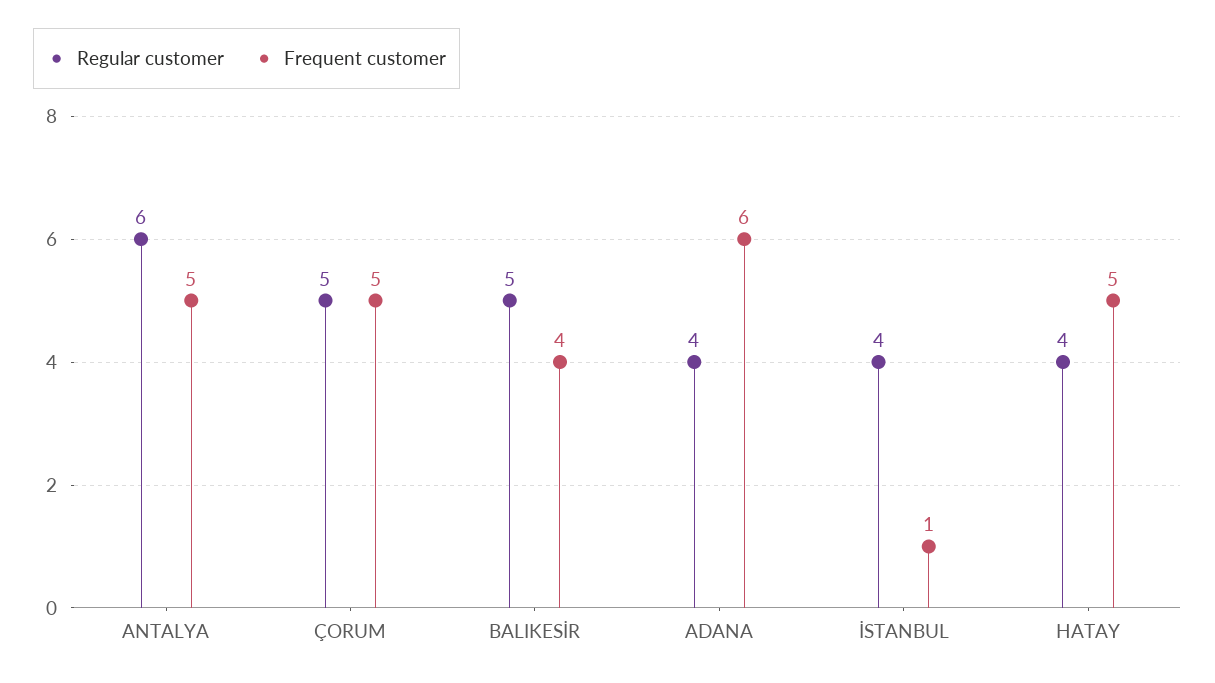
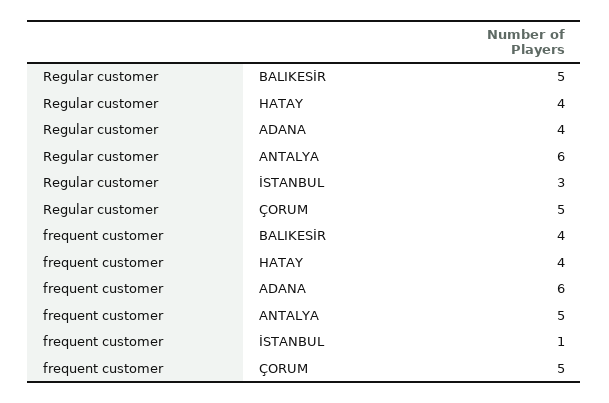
Regular customer, İSTANBUL: 4 -> 3
Frequent customer, HATAY: 5 -> 4

